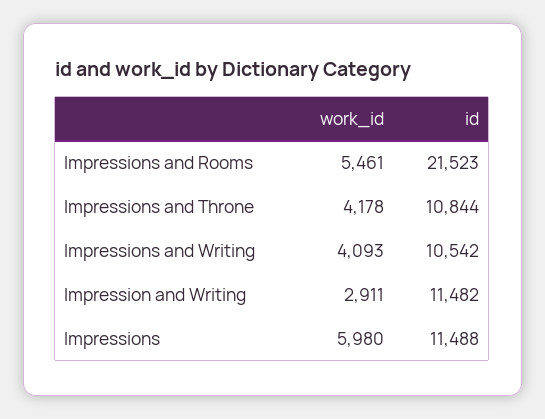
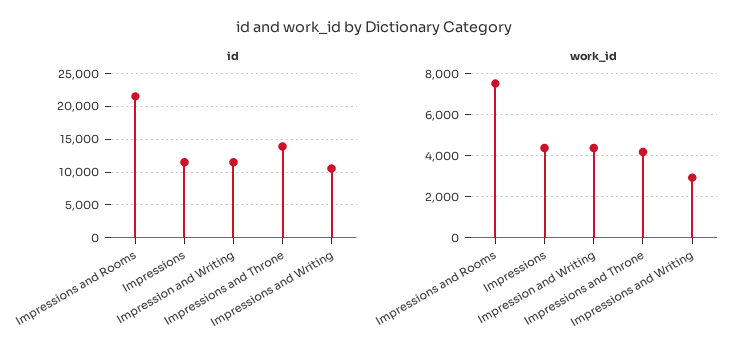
work_id, Impressions and Rooms: 5461 -> 7500
id, Impressions and Throne: 10844 -> 14000
work_id, Impressions and Writing: 4093 -> 3000
work_id, Impression and Writing: 2911 -> 4500
work_id, Impressions: 5980 -> 4500

